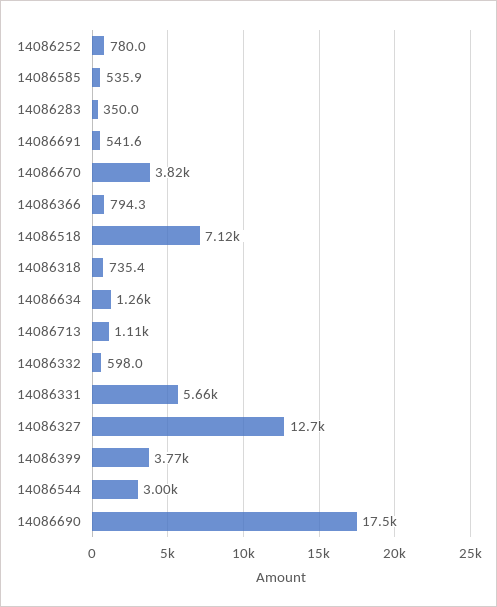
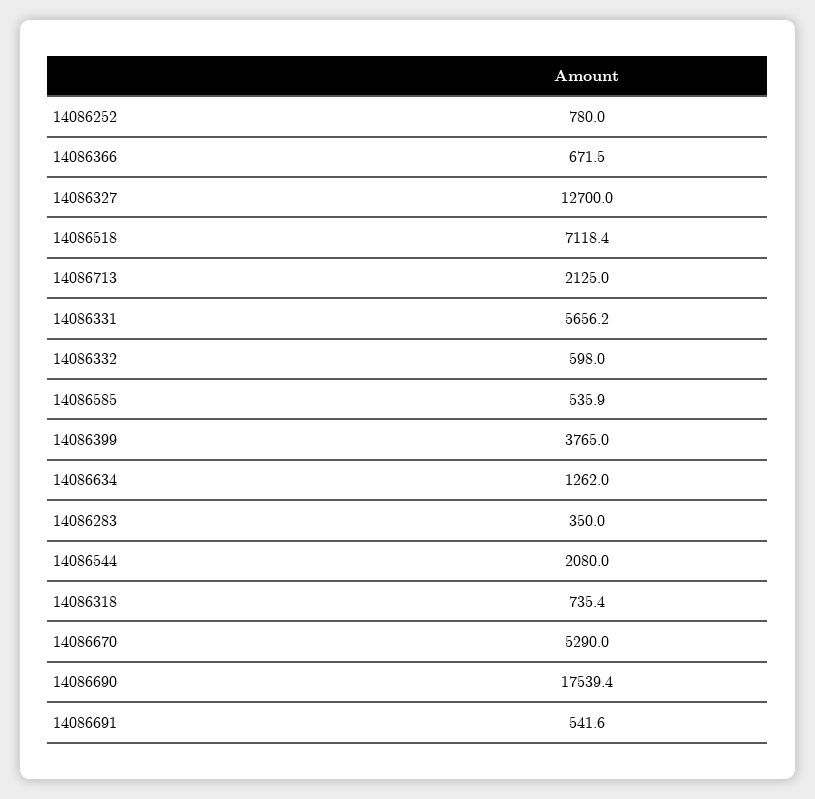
14086670: 3820 -> 5290
14086366: 794.3 -> 671.5
14086713: 1110 -> 2125
14086544: 3000 -> 2080

